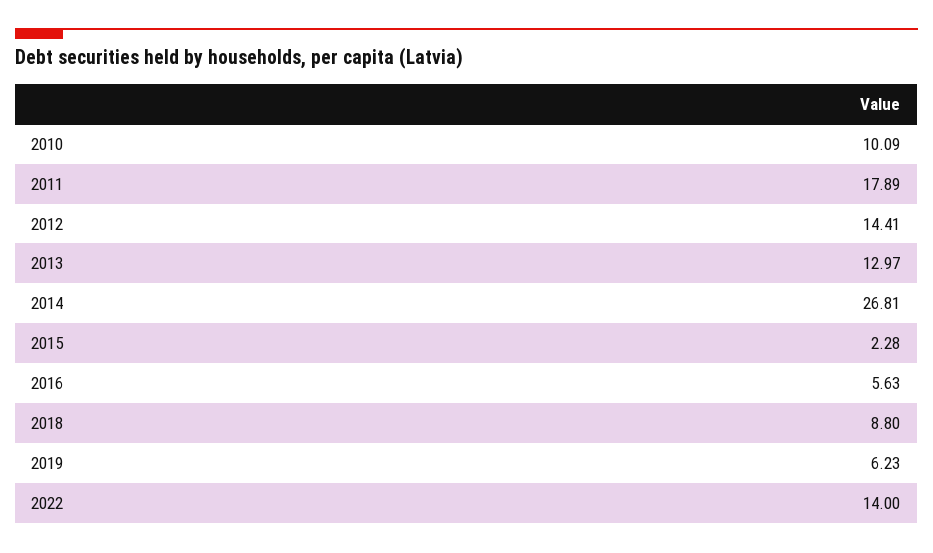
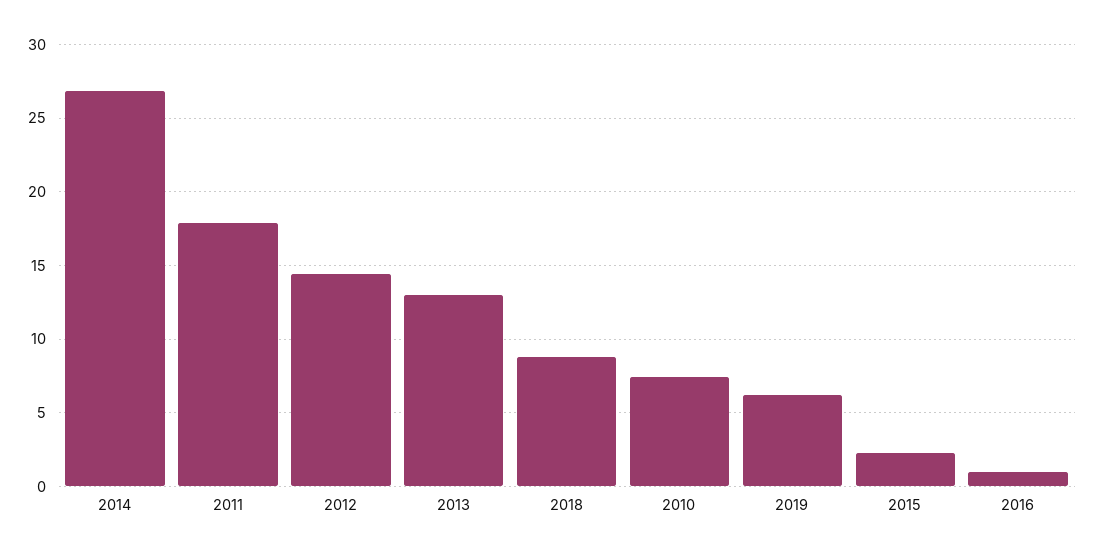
2010: 10.09 -> 7.5
2016: 5.63 -> 1
2022: 14 -> none

